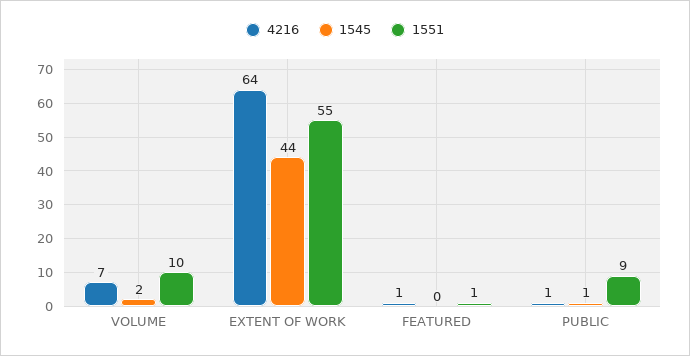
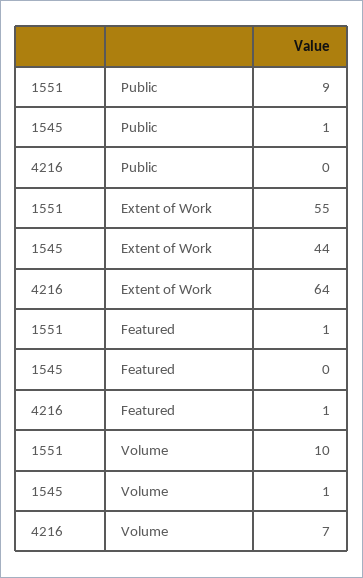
1545, VOLUME: 2 -> 1
4216, PUBLIC: 1 -> 0

